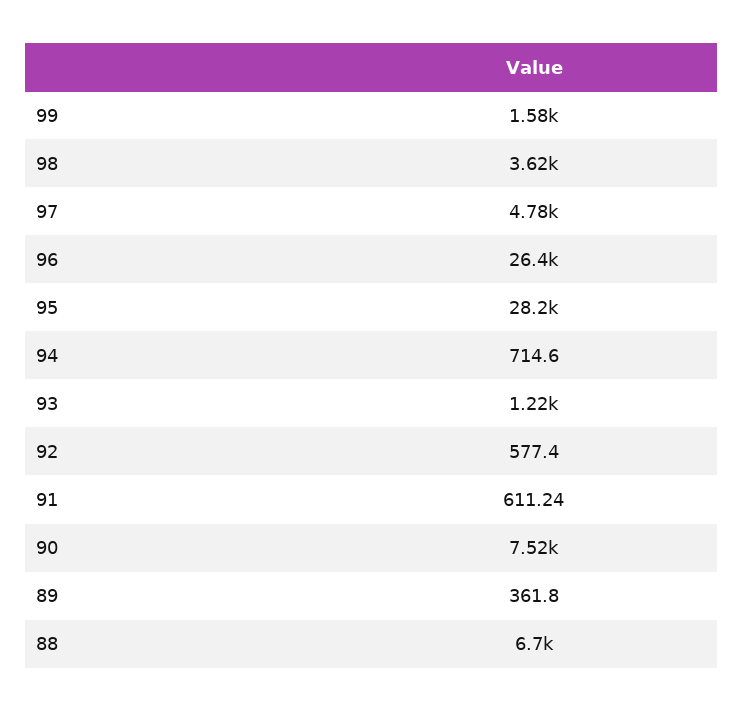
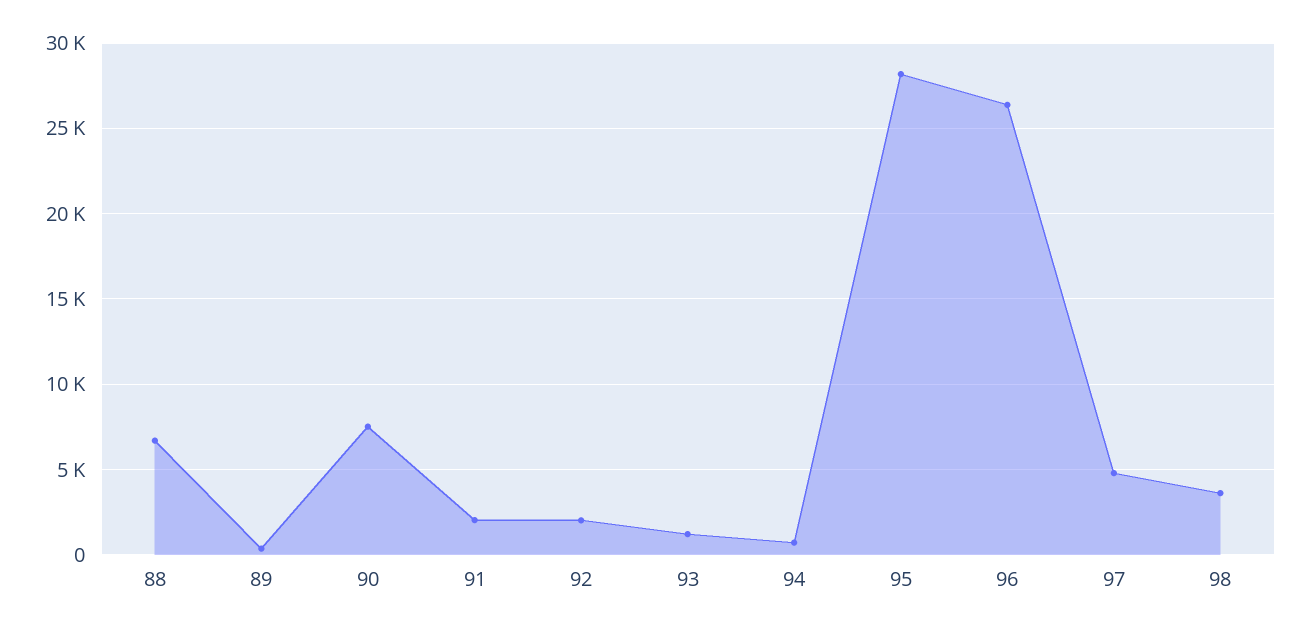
99: 1580 -> none
92: 577.4 -> 2000
91: 611.24 -> 2000

